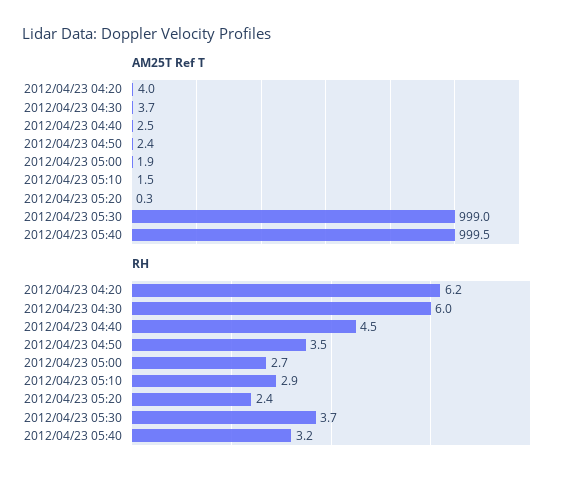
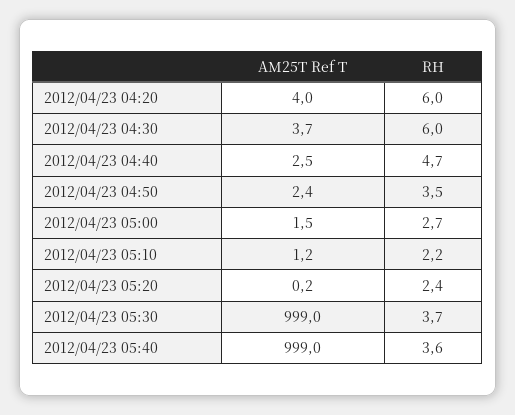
AM25T Ref T, 2012/04/23 05:00: 1.9 -> 1.5
AM25T Ref T, 2012/04/23 05:10: 1.5 -> 1.2
AM25T Ref T, 2012/04/23 05:20: 0.3 -> 0.2
AM25T Ref T, 2012/04/23 05:40: 999.5 -> 999
RH, 2012/04/23 04:20: 6.2 -> 6
RH, 2012/04/23 04:40: 4.5 -> 4.7
RH, 2012/04/23 05:10: 2.9 -> 2.2
RH, 2012/04/23 05:40: 3.2 -> 3.6

